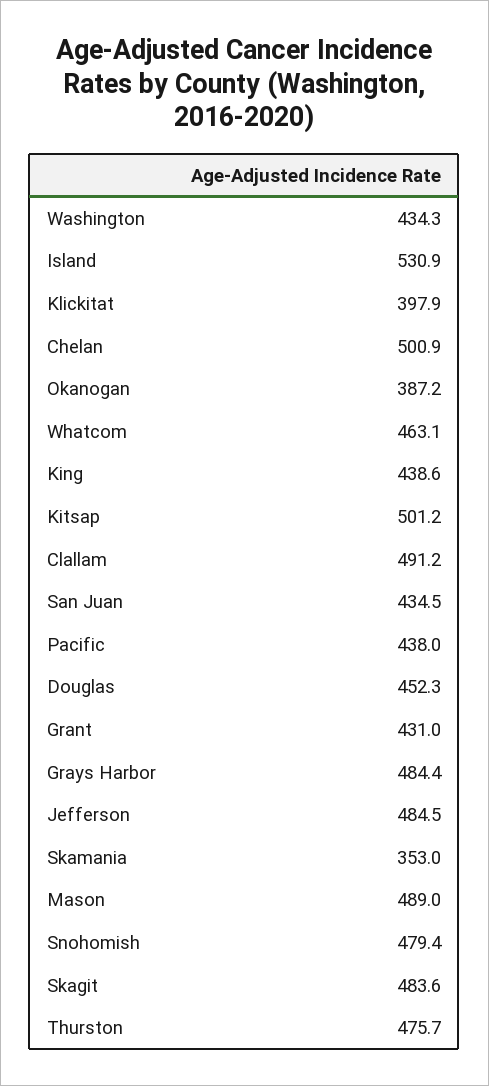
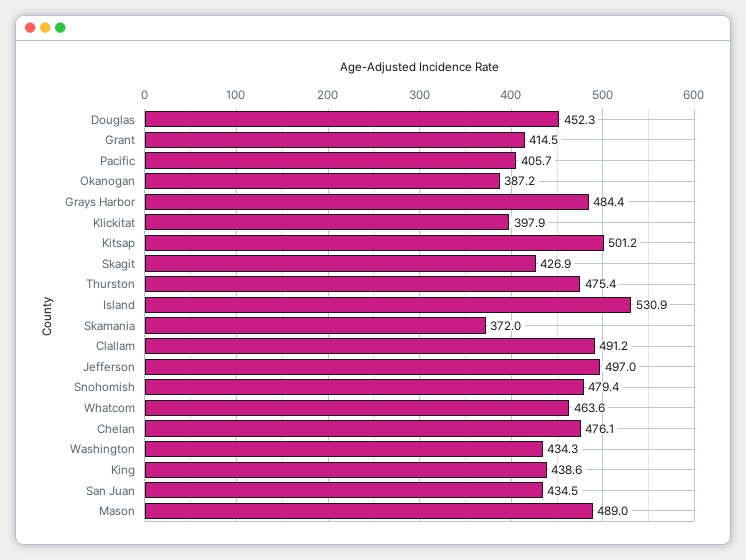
Chelan: 500.9 -> 476.1
Whatcom: 463.1 -> 463.6
Pacific: 438 -> 405.7
Grant: 431 -> 414.5
Jefferson: 484.5 -> 497
Skamania: 353 -> 372
Skagit: 483.6 -> 426.9
Thurston: 475.7 -> 475.4

